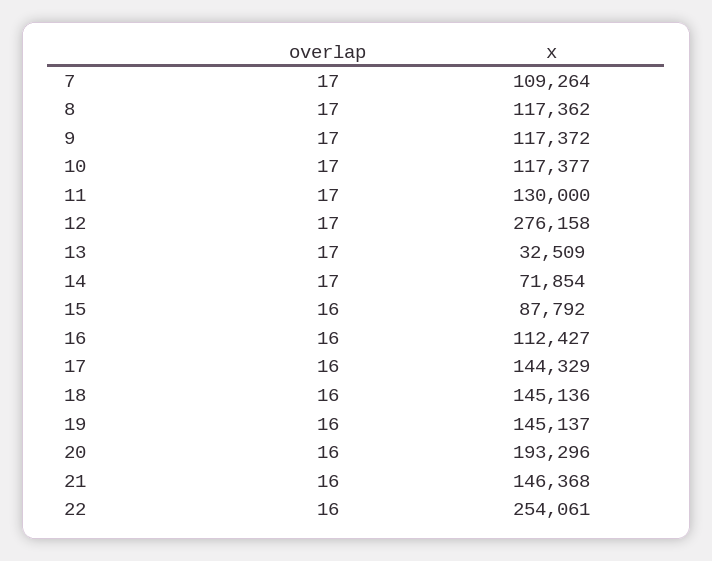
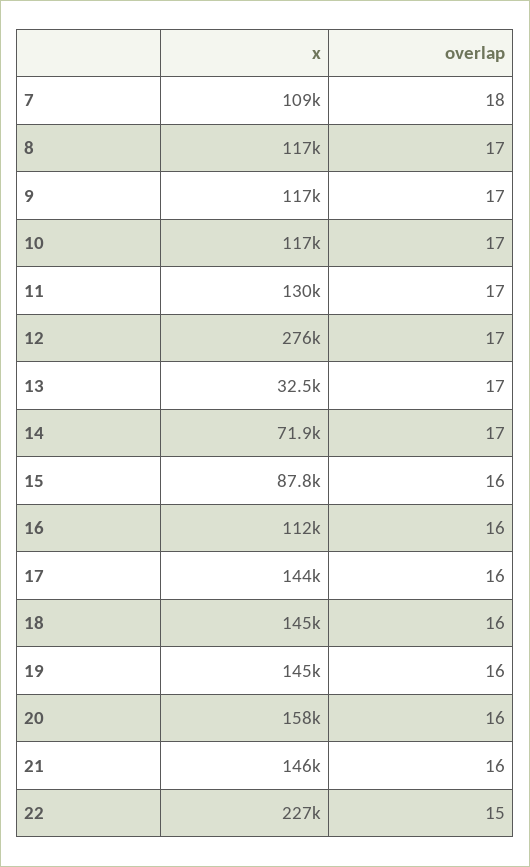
overlap, 7: 17 -> 18
x, 20: 193296 -> 158000
overlap, 22: 16 -> 15
x, 22: 254061 -> 227000

